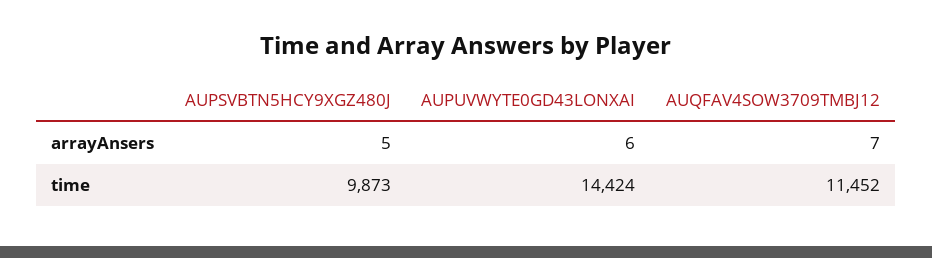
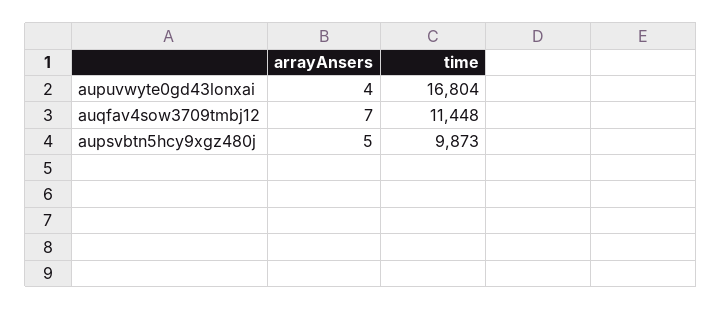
AUPUVWYTE0GD43LONXAI, arrayAnsers: 6 -> 4
AUPUVWYTE0GD43LONXAI, time: 14424 -> 16804
AUQFAV4SOW3709TMBJ12, time: 11452 -> 11448

